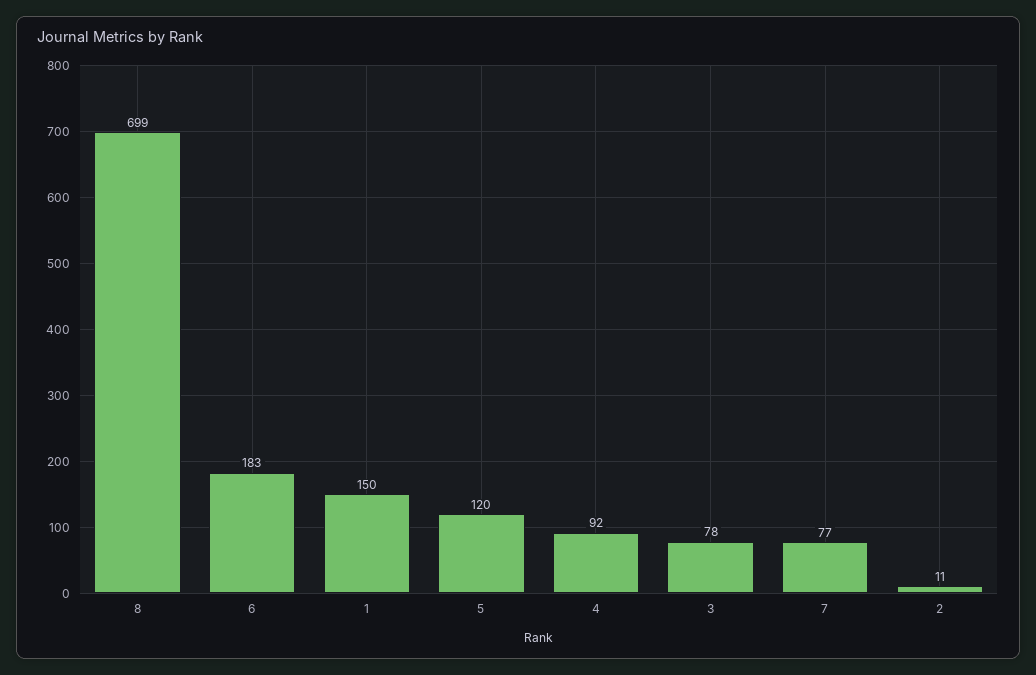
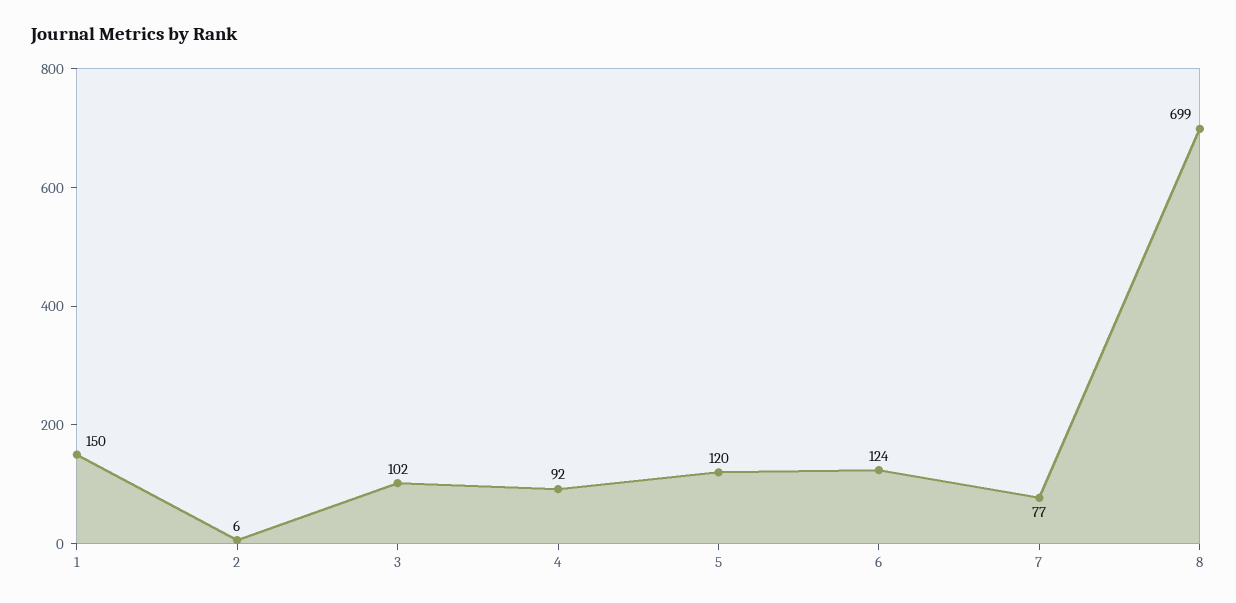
6: 183 -> 124
3: 78 -> 102
2: 11 -> 6

